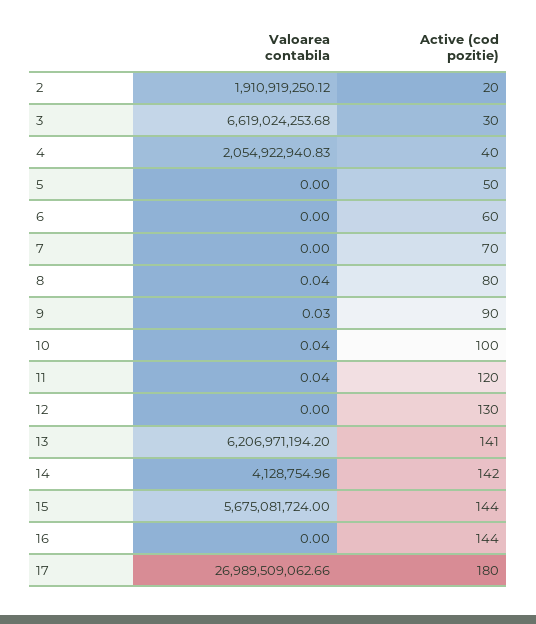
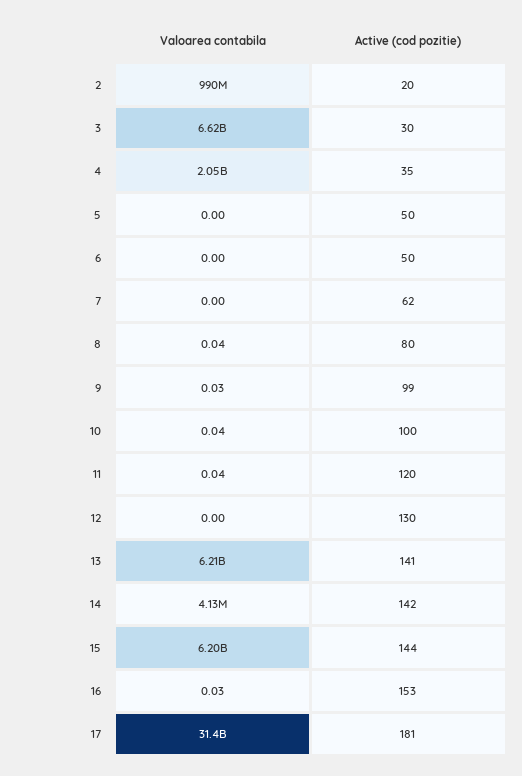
Valoarea contabila, 2: 1910919250.12 -> 990000000
Active (cod pozitie), 4: 40 -> 35
Active (cod pozitie), 6: 60 -> 50
Active (cod pozitie), 7: 70 -> 62
Active (cod pozitie), 9: 90 -> 99
Valoarea contabila, 15: 5675081724 -> 6200000000
Valoarea contabila, 16: 0 -> 0.03
Active (cod pozitie), 16: 144 -> 153
Valoarea contabila, 17: 26989509062.66 -> 31400000000
Active (cod pozitie), 17: 180 -> 181

